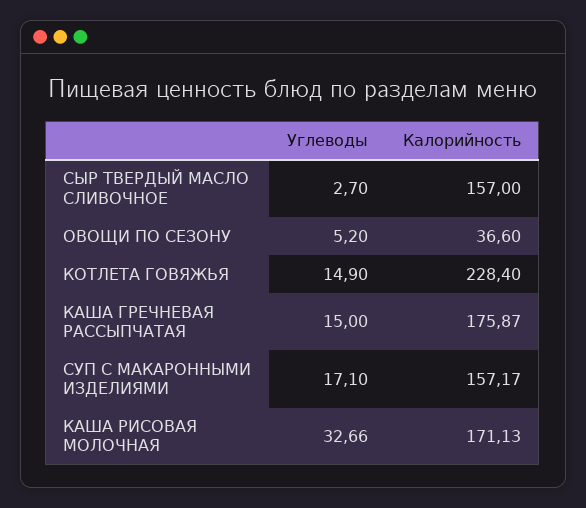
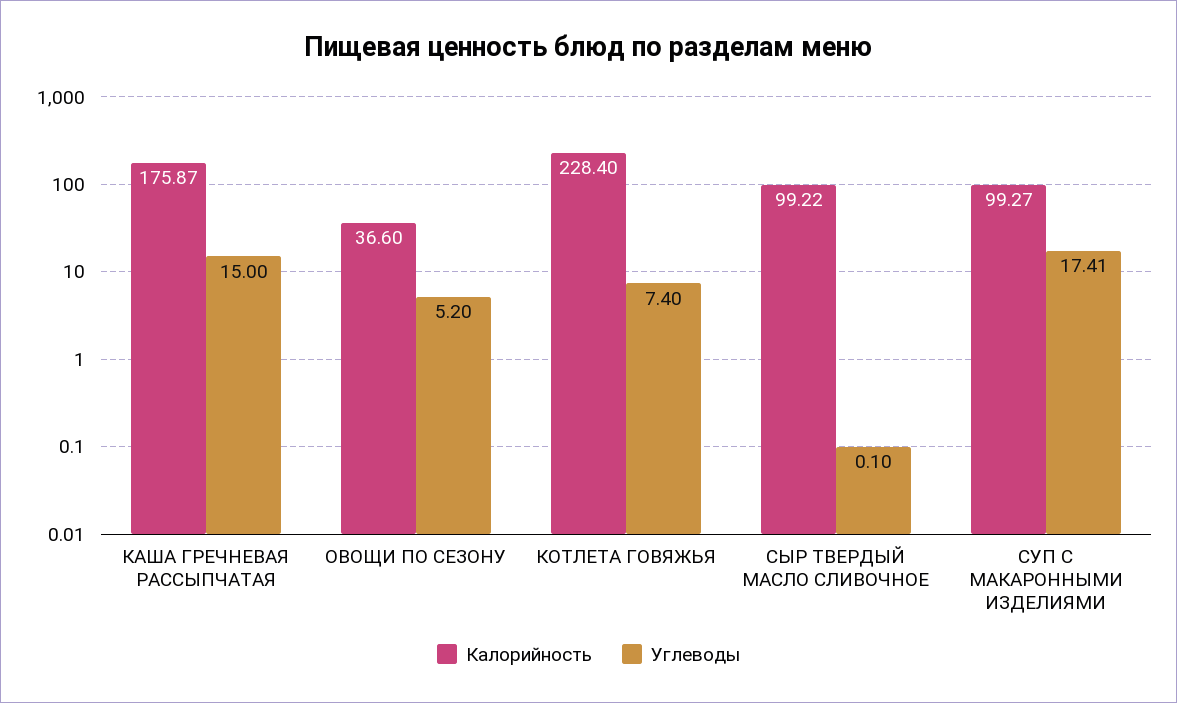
Углеводы, СЫР ТВЕРДЫЙ МАСЛО СЛИВОЧНОЕ: 2.7 -> 0.1
Калорийность, СЫР ТВЕРДЫЙ МАСЛО СЛИВОЧНОЕ: 157 -> 99.22
Углеводы, КОТЛЕТА ГОВЯЖЬЯ: 14.9 -> 7.4
Углеводы, СУП С МАКАРОННЫМИ ИЗДЕЛИЯМИ: 17.1 -> 17.41
Калорийность, СУП С МАКАРОННЫМИ ИЗДЕЛИЯМИ: 157.17 -> 99.27
Углеводы, КАША РИСОВАЯ МОЛОЧНАЯ: 32.66 -> none
Калорийность, КАША РИСОВАЯ МОЛОЧНАЯ: 171.13 -> none

